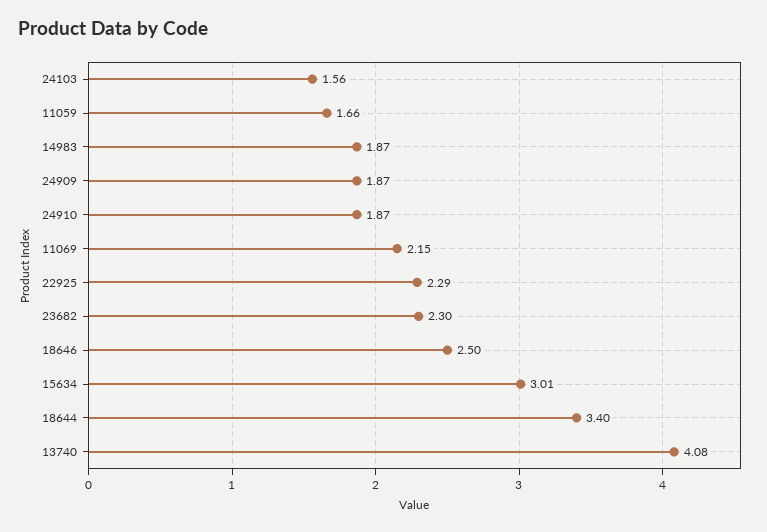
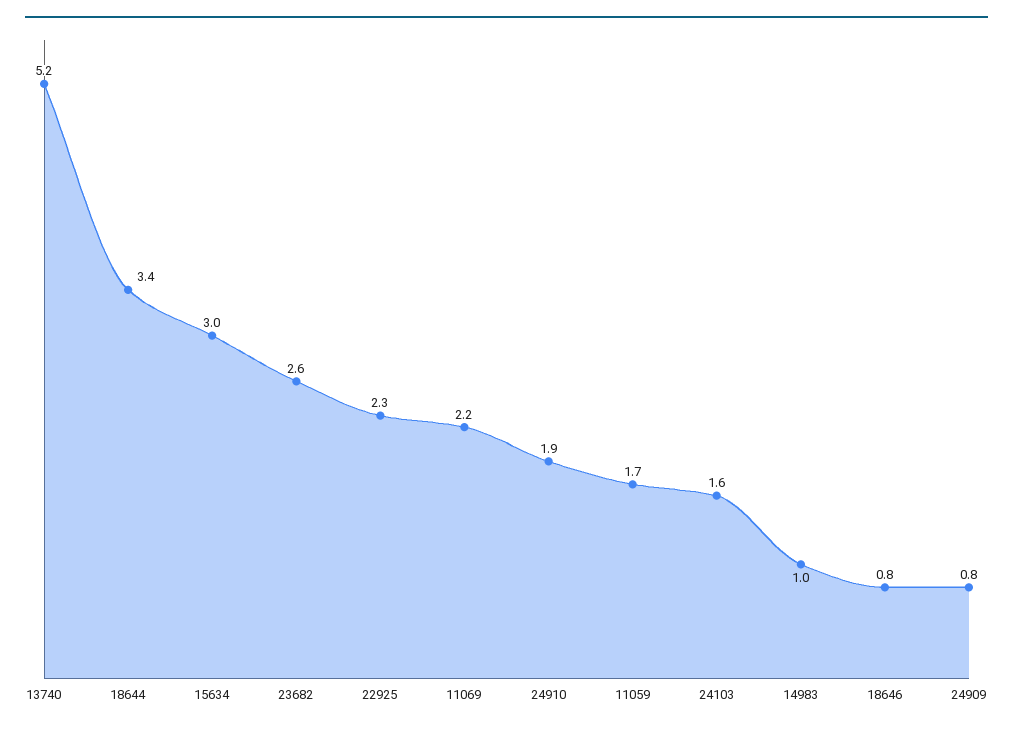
14983: 1.87 -> 1
24909: 1.87 -> 0.8
23682: 2.3 -> 2.6
18646: 2.5 -> 0.8
13740: 4.08 -> 5.2

